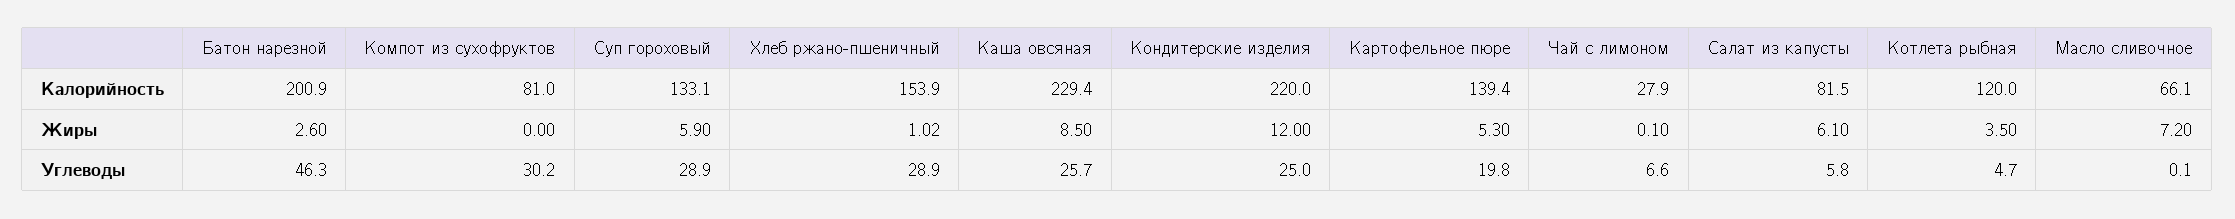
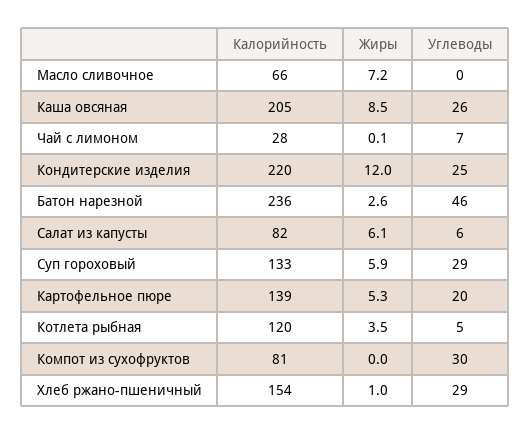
Батон нарезной, Калорийность: 200.9 -> 236
Каша овсяная, Калорийность: 229.4 -> 205

